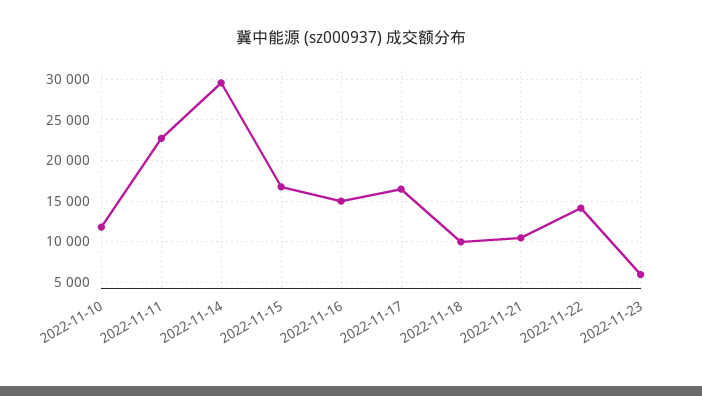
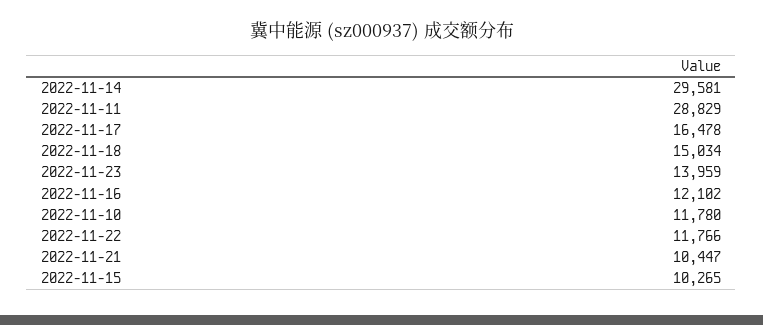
2022-11-11: 23000 -> 28829
2022-11-15: 17000 -> 10265
2022-11-16: 15000 -> 12102
2022-11-18: 10000 -> 15034
2022-11-22: 14000 -> 11766
2022-11-23: 6000 -> 13959

